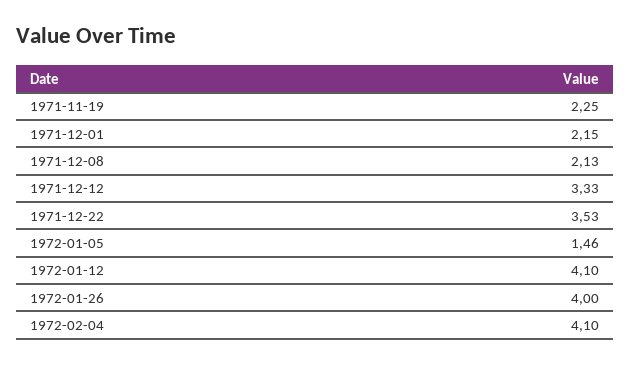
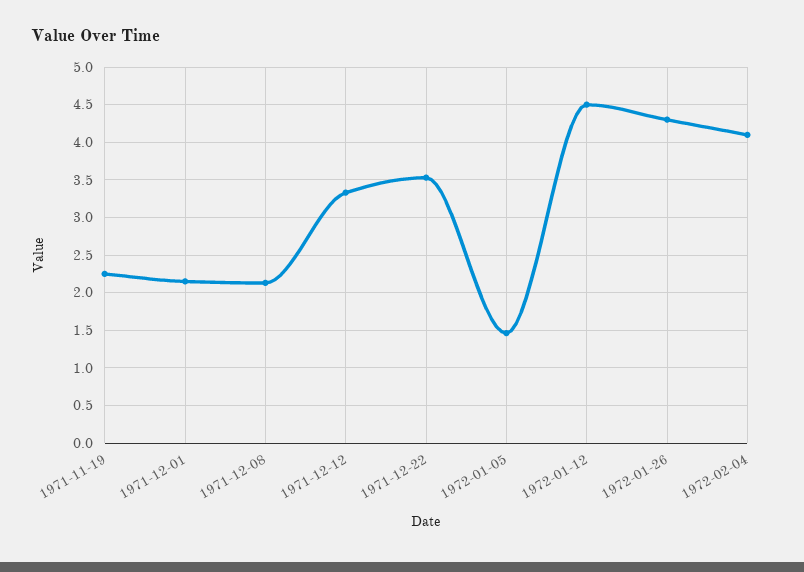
1972-01-12: 4.1 -> 4.5
1972-01-26: 4 -> 4.3

